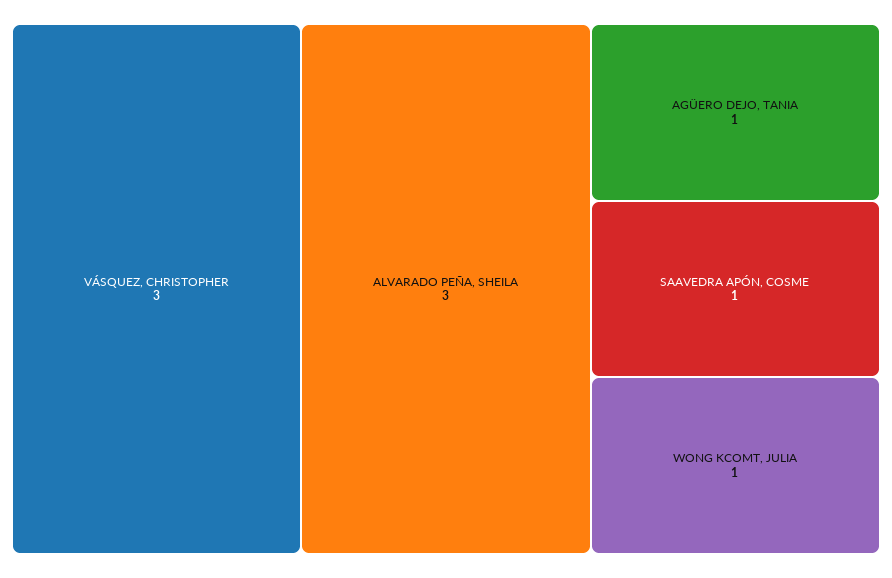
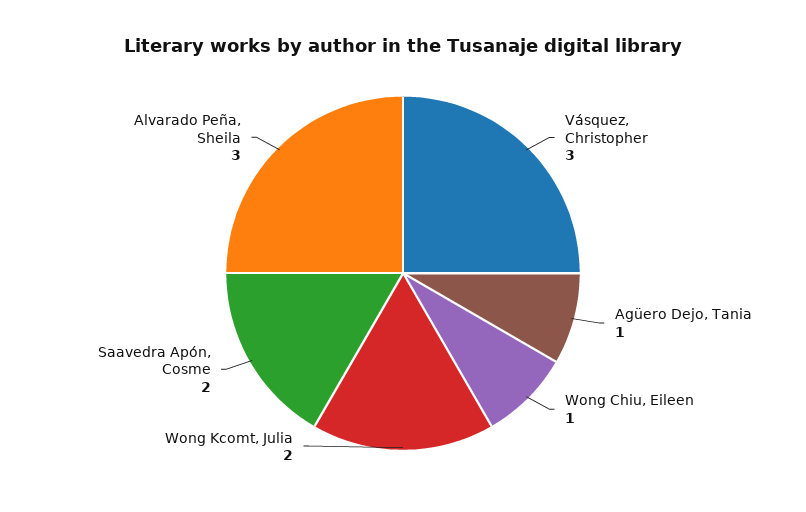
SAAVEDRA APÓN, COSME: 1 -> 2
WONG KCOMT, JULIA: 1 -> 2
Wong Chiu, Eileen: none -> 1

